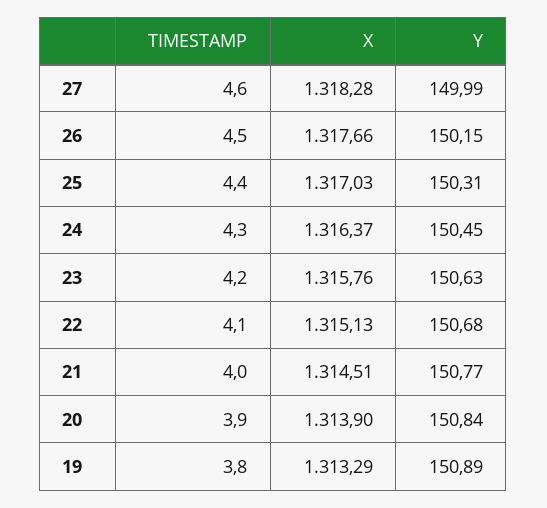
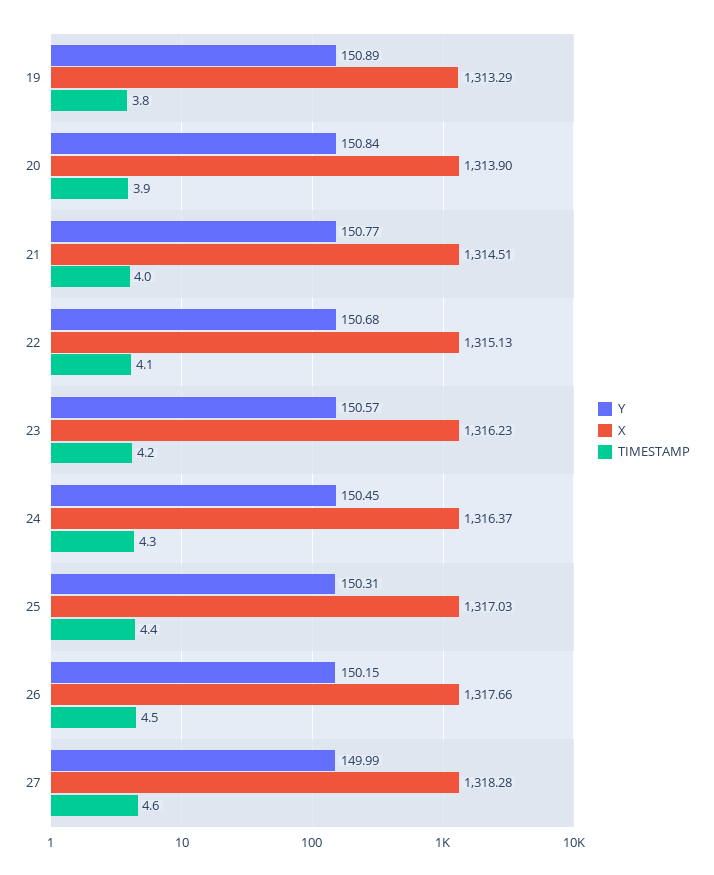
X, 23: 1315.76 -> 1316.23
Y, 23: 150.63 -> 150.57

